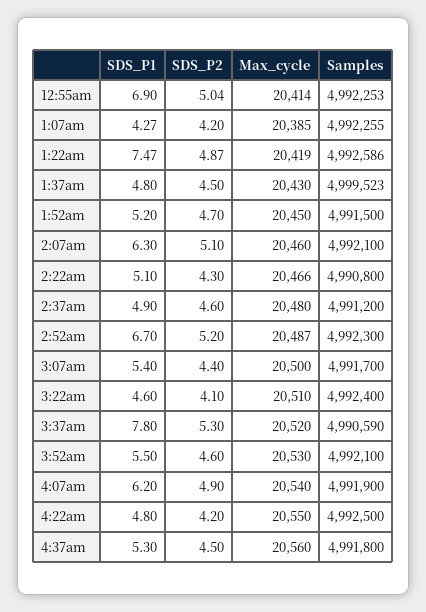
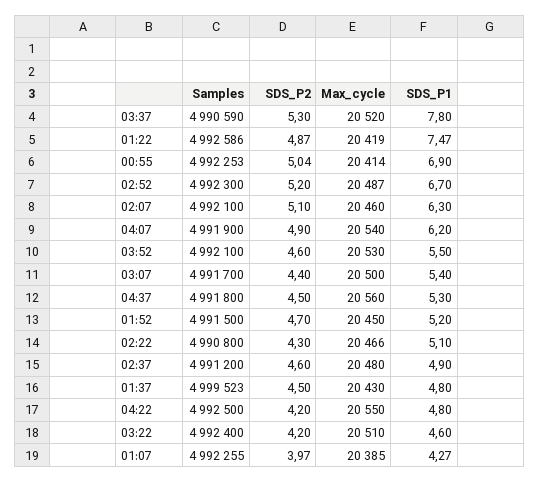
SDS_P2, 1:07am: 4.2 -> 3.97
SDS_P2, 3:22am: 4.1 -> 4.2

